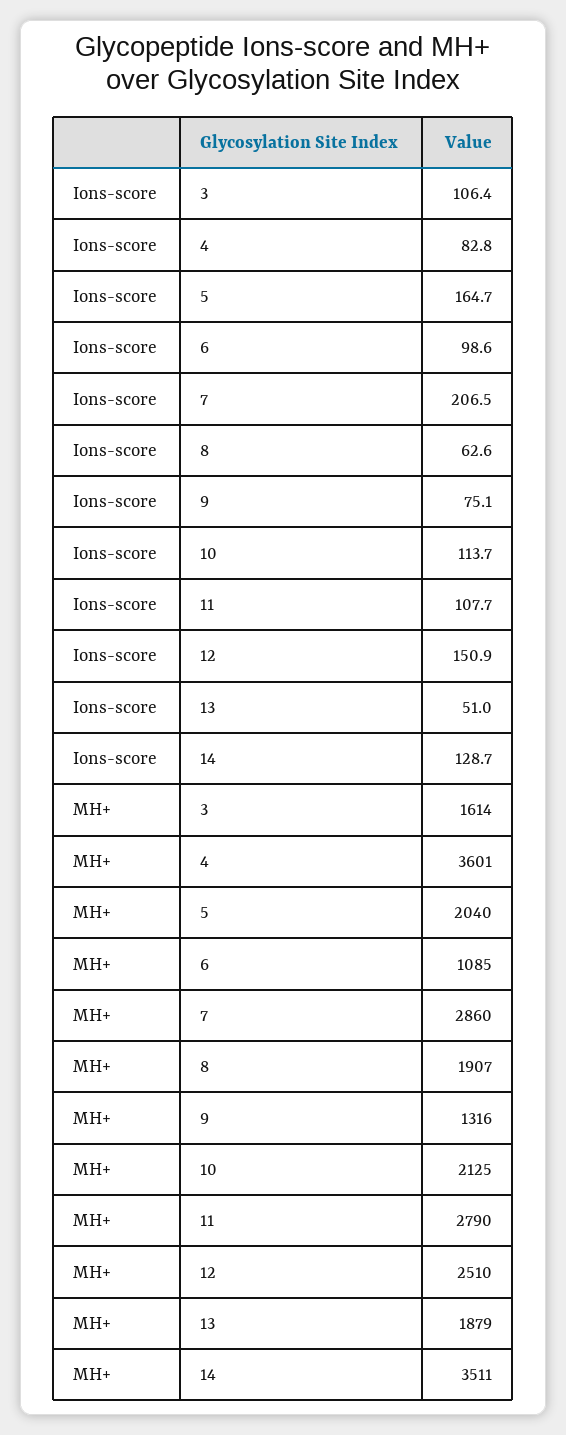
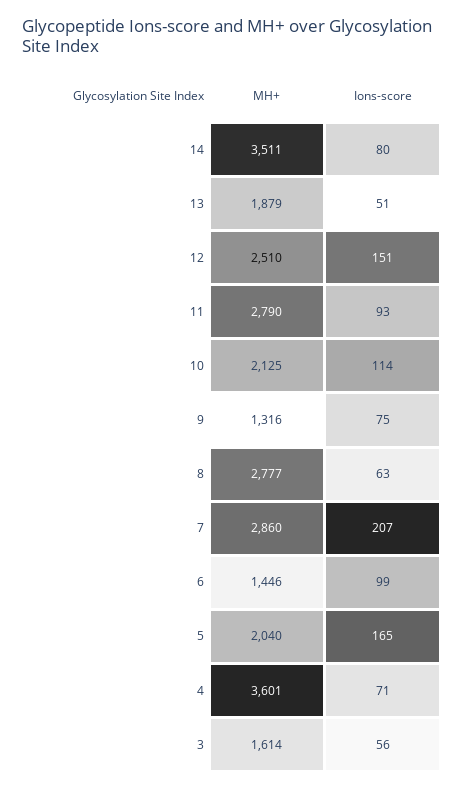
Ions-score, 3: 106.4 -> 56
Ions-score, 4: 82.8 -> 71
Ions-score, 11: 107.7 -> 93
Ions-score, 14: 128.7 -> 80
MH+, 6: 1085 -> 1446
MH+, 8: 1907 -> 2777

